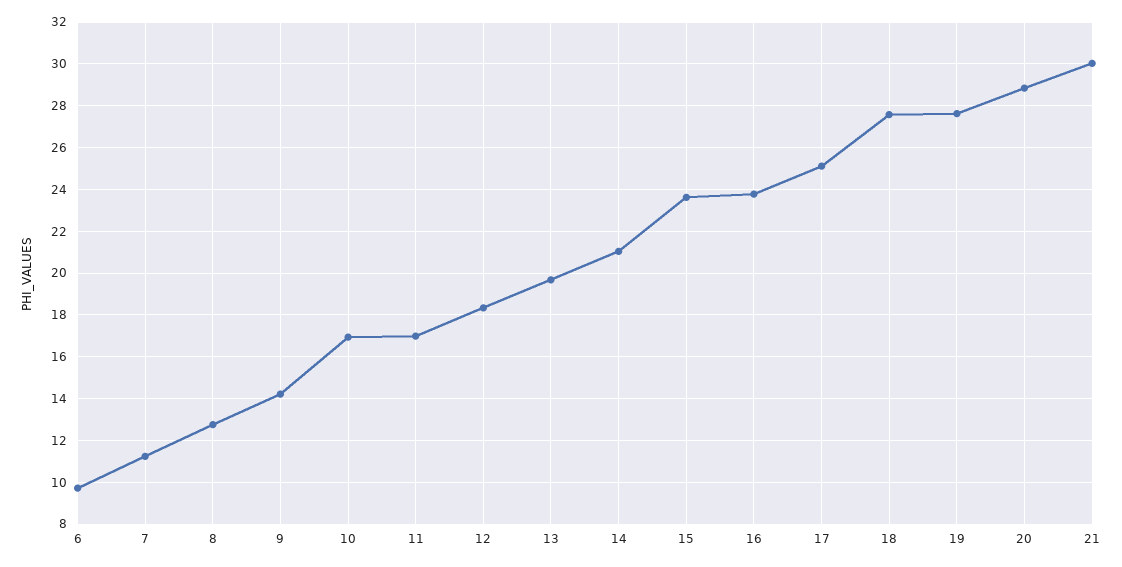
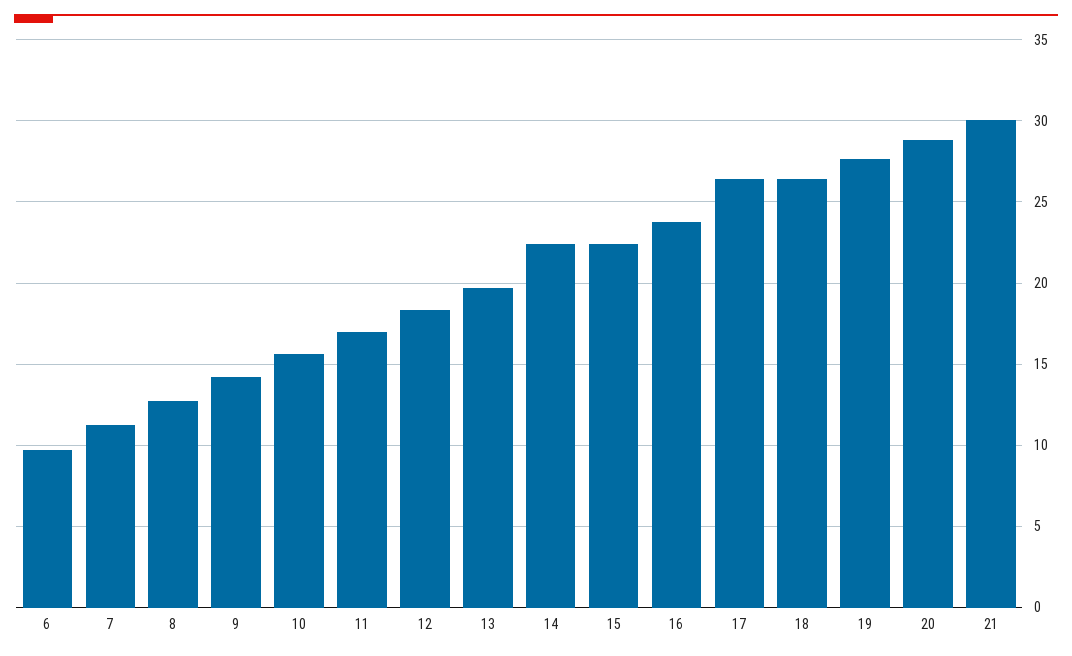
10: 17 -> 15.5
14: 21 -> 22.5
15: 23.5 -> 22.5
17: 25 -> 26.5
18: 27.5 -> 26.5

